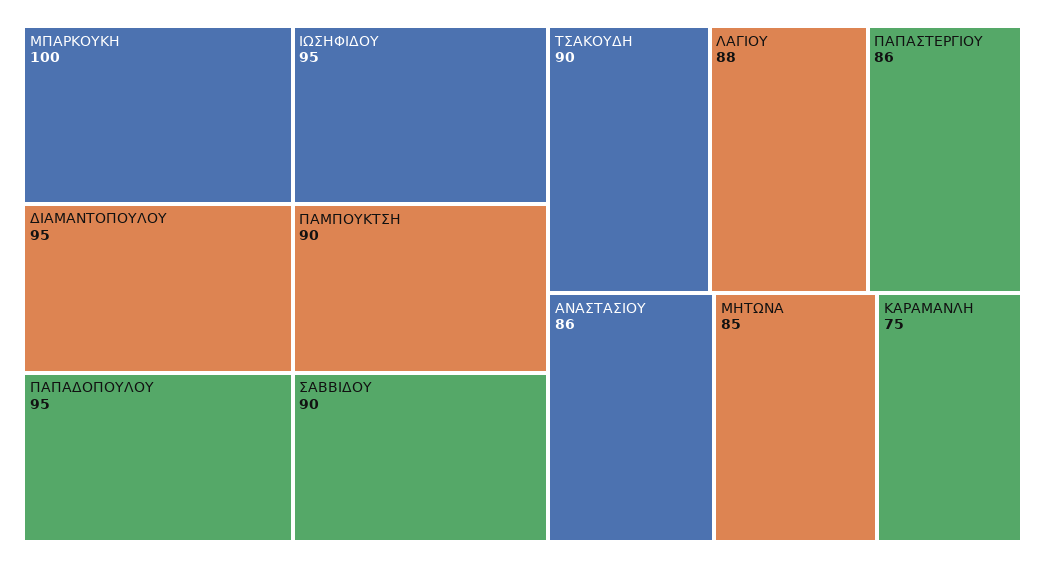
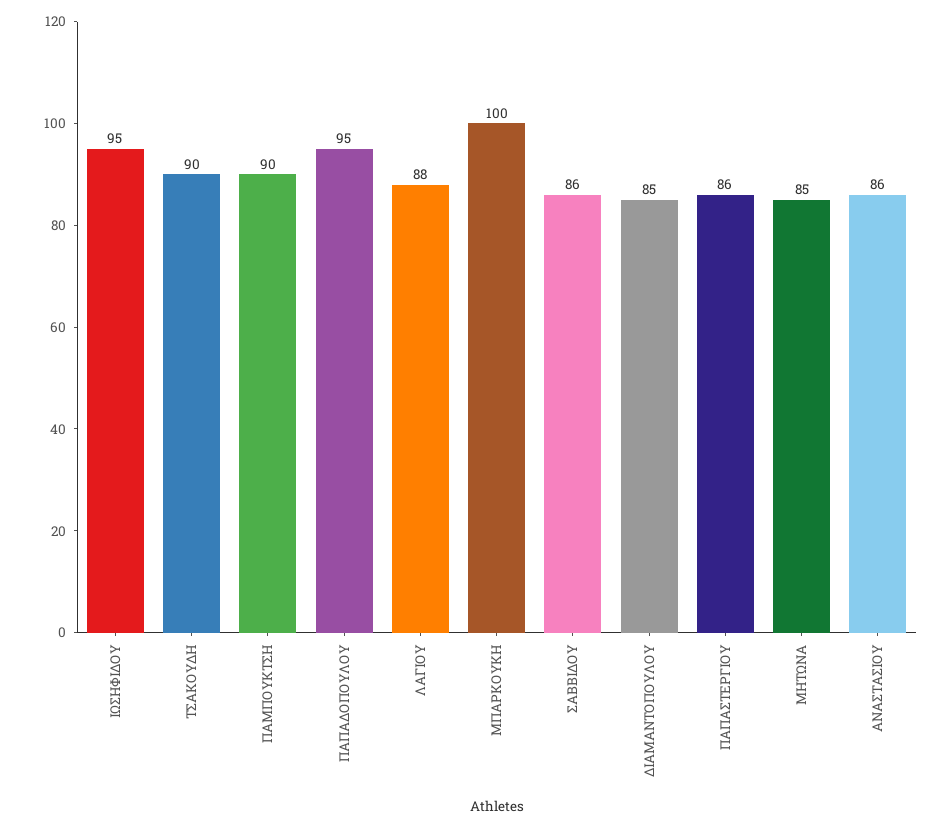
ΔΙΑΜΑΝΤΟΠΟΥΛΟΥ: 95 -> 85
ΣΑΒΒΙΔΟΥ: 90 -> 86
ΚΑΡΑΜΑΝΛΗ: 75 -> none

